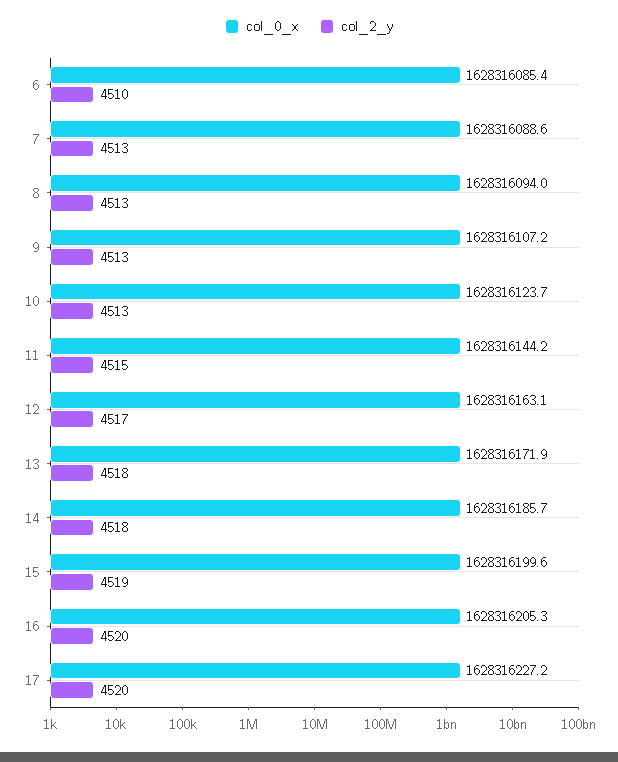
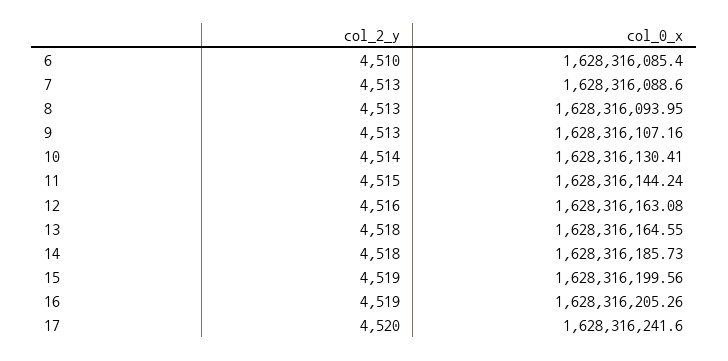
col_0_x, 10: 1628316123.7 -> 1628316130.41
col_2_y, 10: 4513 -> 4514
col_2_y, 12: 4517 -> 4516
col_0_x, 13: 1628316171.9 -> 1628316164.55
col_2_y, 16: 4520 -> 4519
col_0_x, 17: 1628316227.2 -> 1628316241.6

